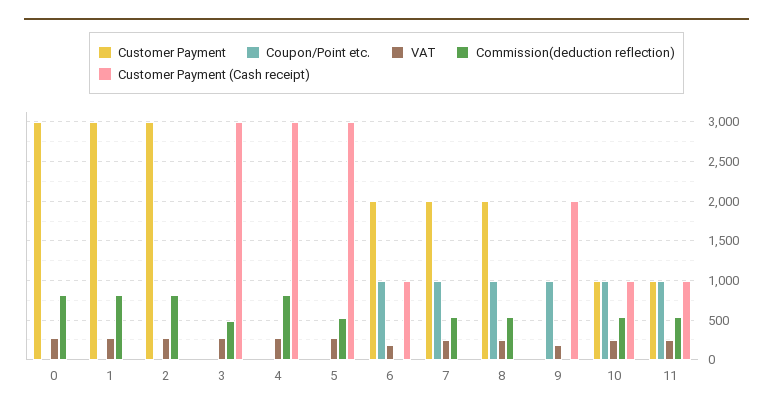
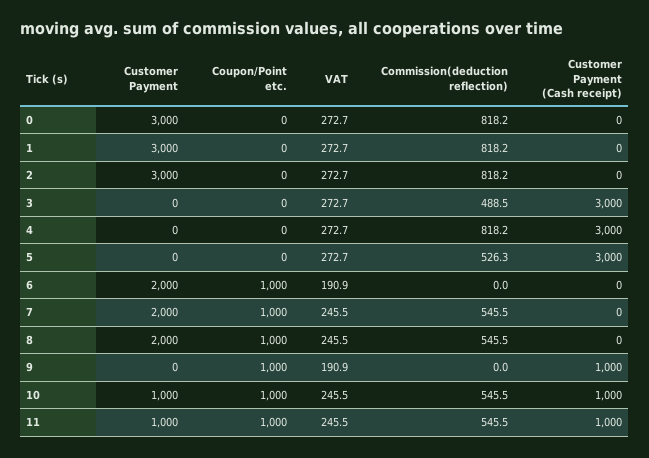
Customer Payment (Cash receipt), 6: 1000 -> 0
Customer Payment (Cash receipt), 9: 2000 -> 1000

